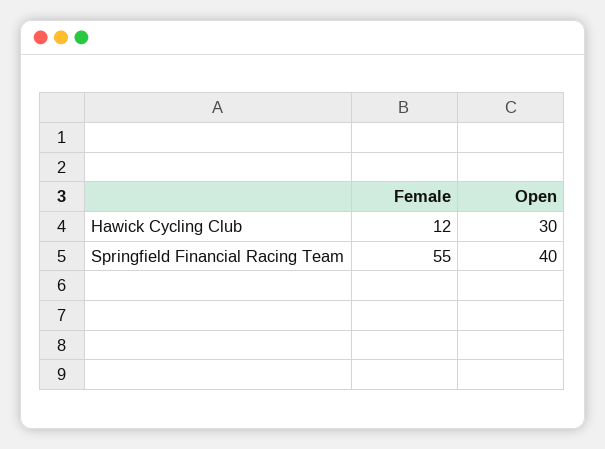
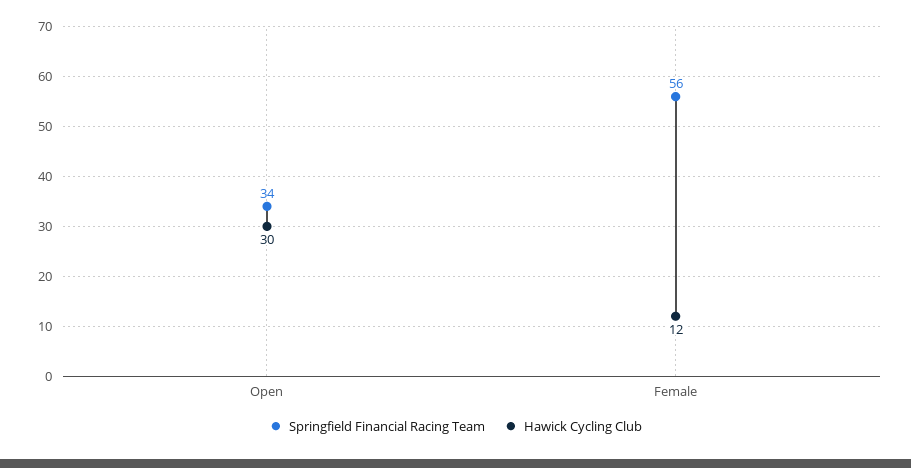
Springfield Financial Racing Team, Female: 55 -> 56
Springfield Financial Racing Team, Open: 40 -> 34

